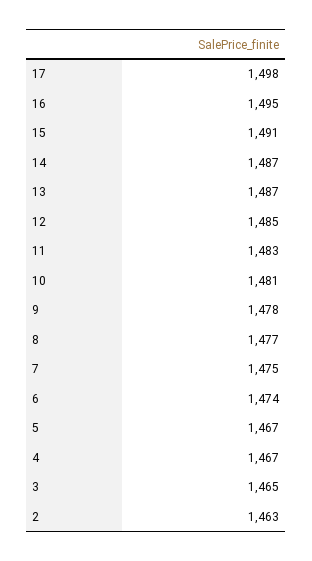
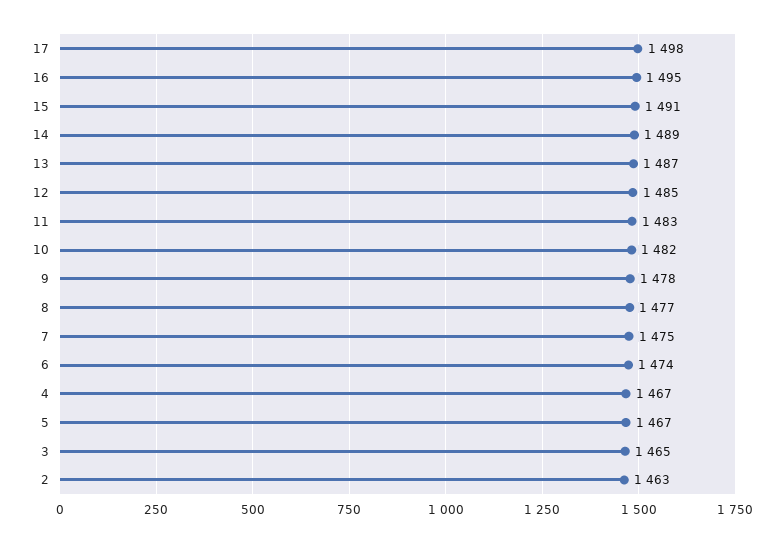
14: 1487 -> 1489
10: 1481 -> 1482

